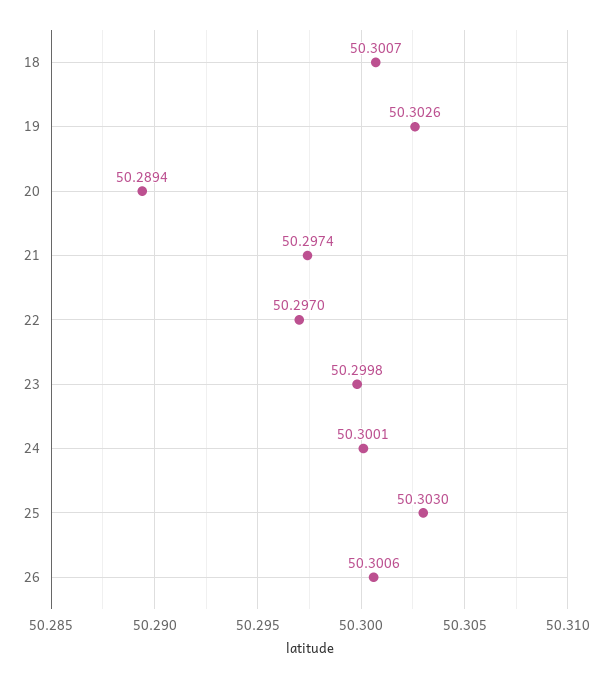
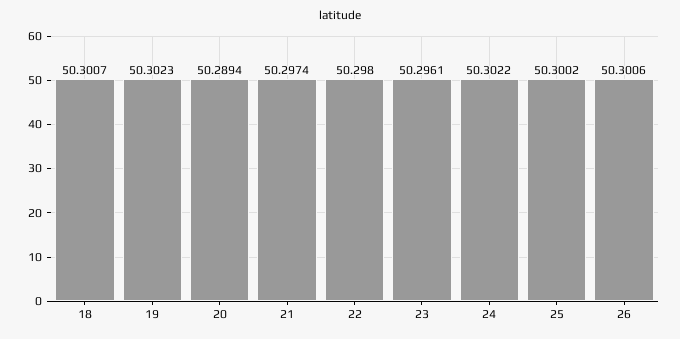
19: 50.3026 -> 50.3023
22: 50.297 -> 50.298
23: 50.2998 -> 50.2961
24: 50.3001 -> 50.3022
25: 50.303 -> 50.3002

